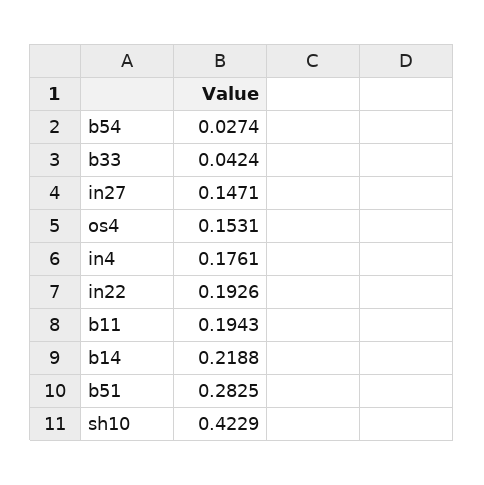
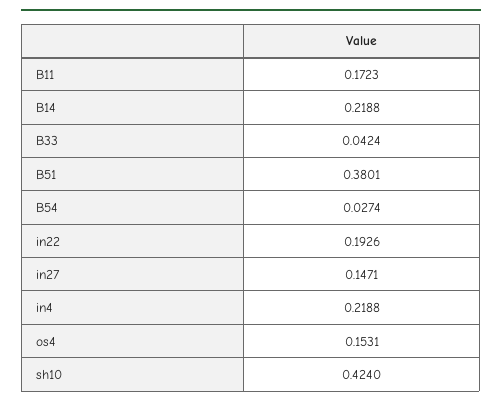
in4: 0.1761 -> 0.2188
b11: 0.1943 -> 0.1723
b51: 0.2825 -> 0.3801
sh10: 0.4229 -> 0.424

